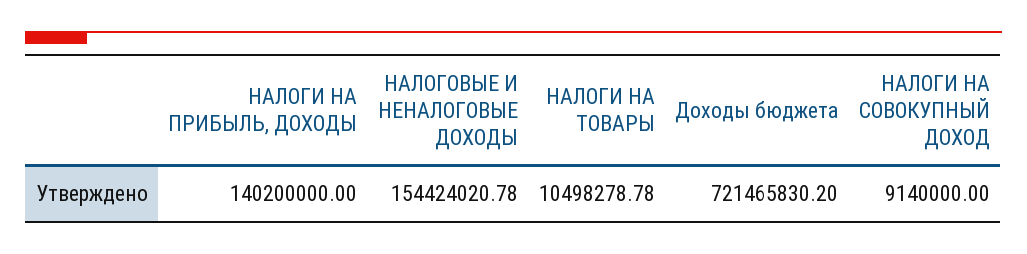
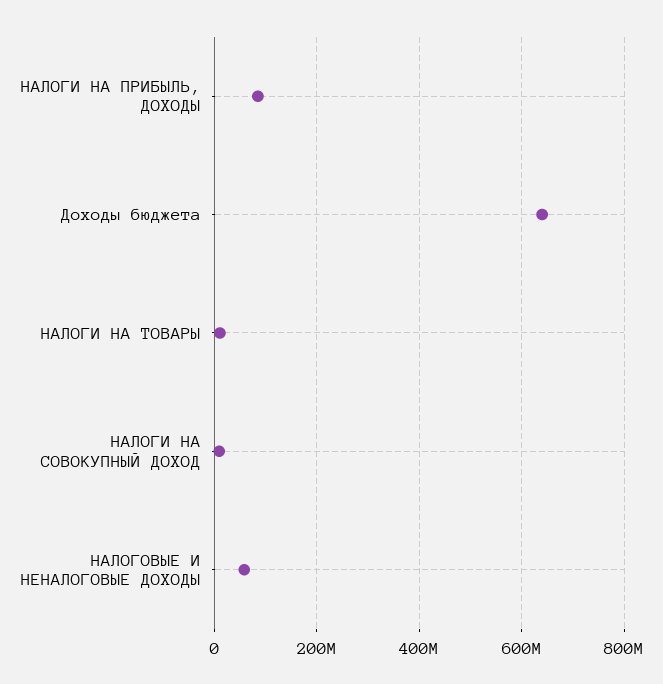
НАЛОГИ НА ПРИБЫЛЬ, ДОХОДЫ: 140200000 -> 80000000
НАЛОГОВЫЕ И НЕНАЛОГОВЫЕ ДОХОДЫ: 154424020.78 -> 60000000
Доходы бюджета: 721465830.2 -> 640000000

